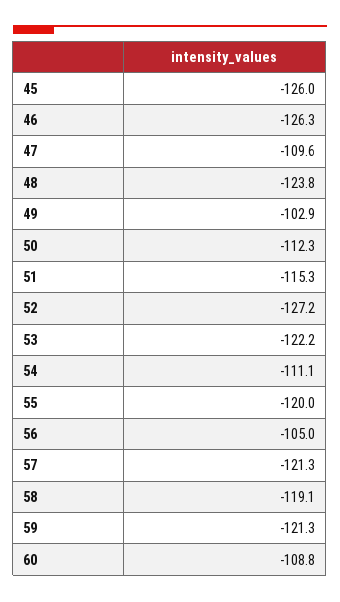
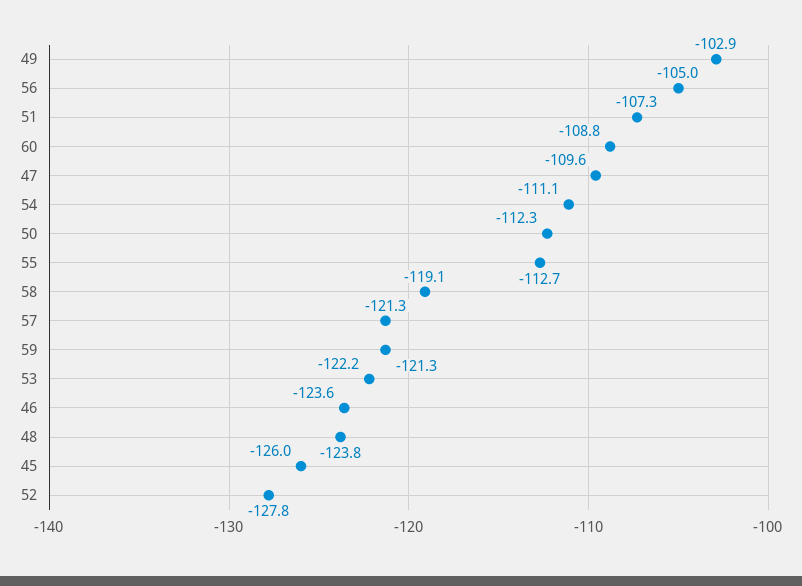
46: -126.3 -> -123.6
51: -115.3 -> -107.3
52: -127.2 -> -127.8
55: -120 -> -112.7

